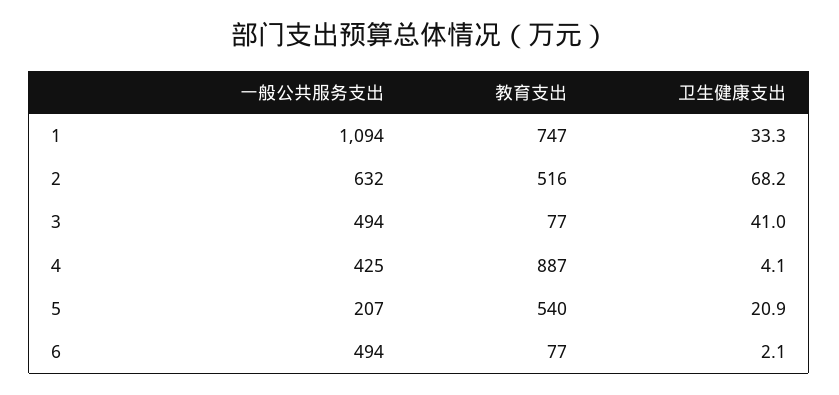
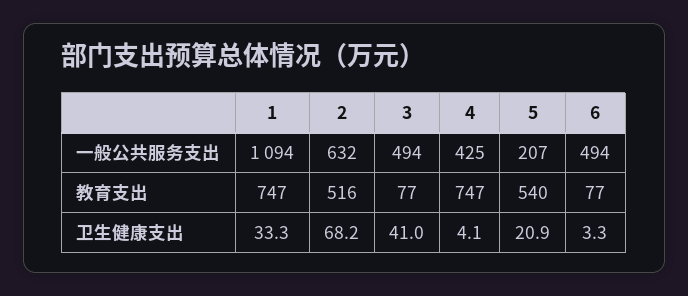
教育支出, 4: 887 -> 747
卫生健康支出, 6: 2.1 -> 3.3

